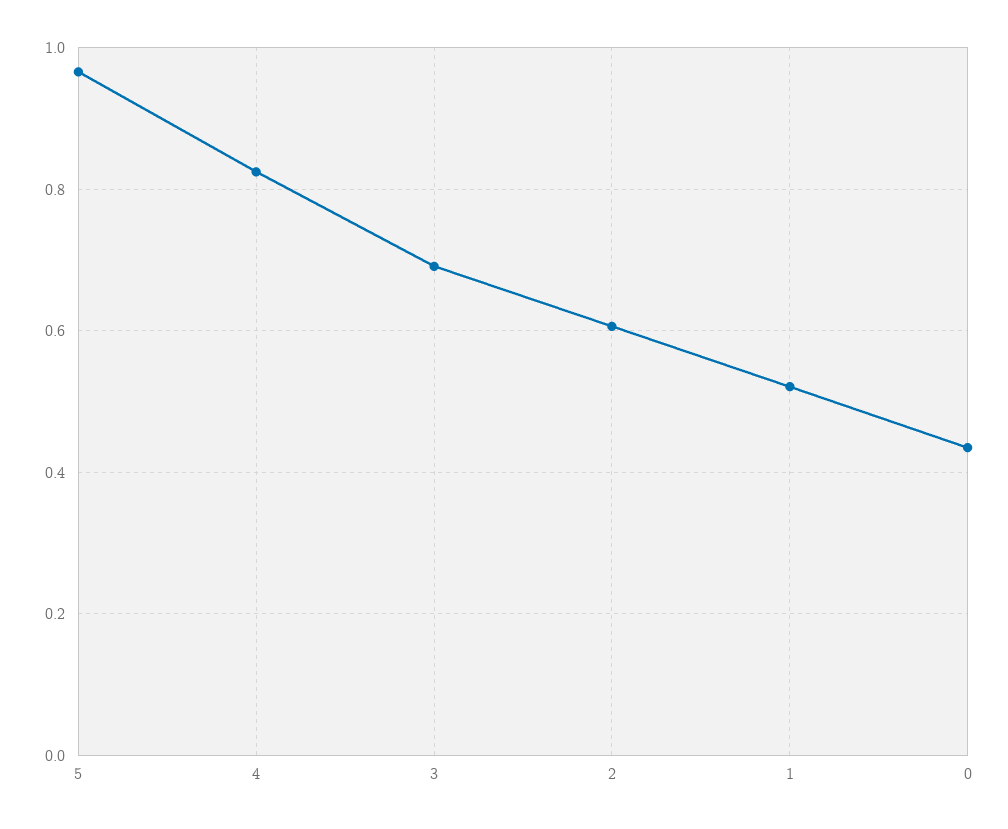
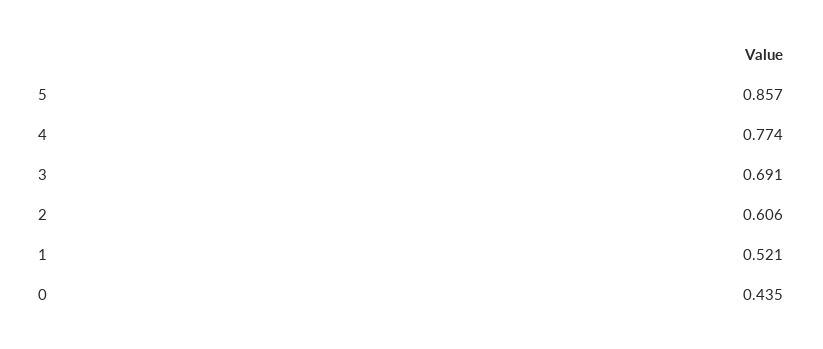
5: 0.96 -> 0.857
4: 0.82 -> 0.774

